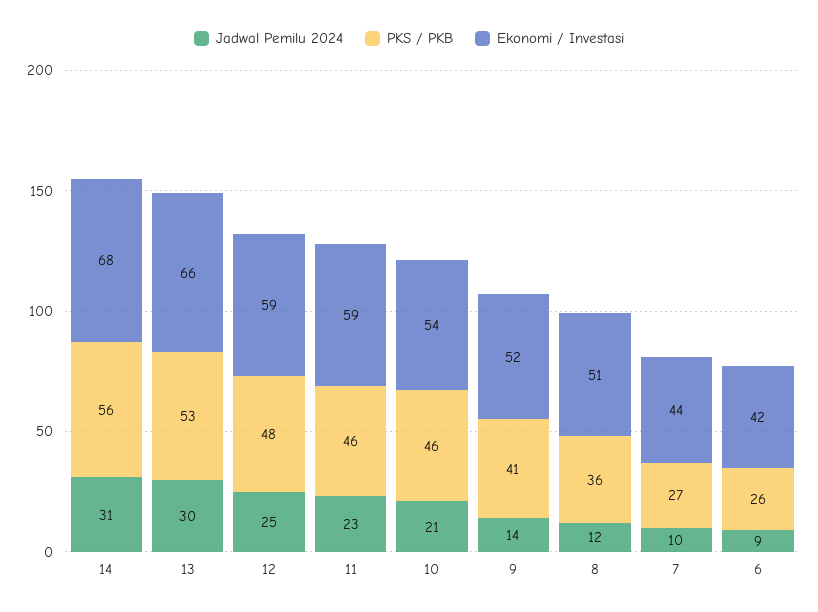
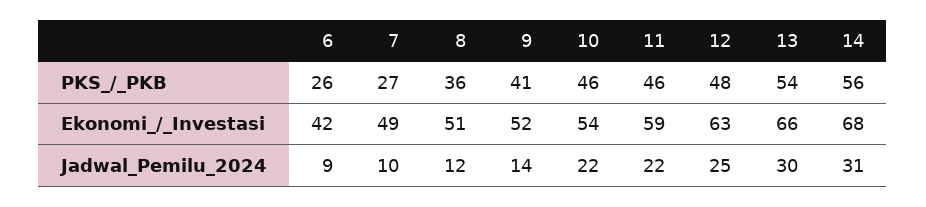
PKS / PKB, 13: 53 -> 54
Ekonomi / Investasi, 12: 59 -> 63
Jadwal Pemilu 2024, 11: 23 -> 22
Jadwal Pemilu 2024, 10: 21 -> 22
Ekonomi / Investasi, 7: 44 -> 49

